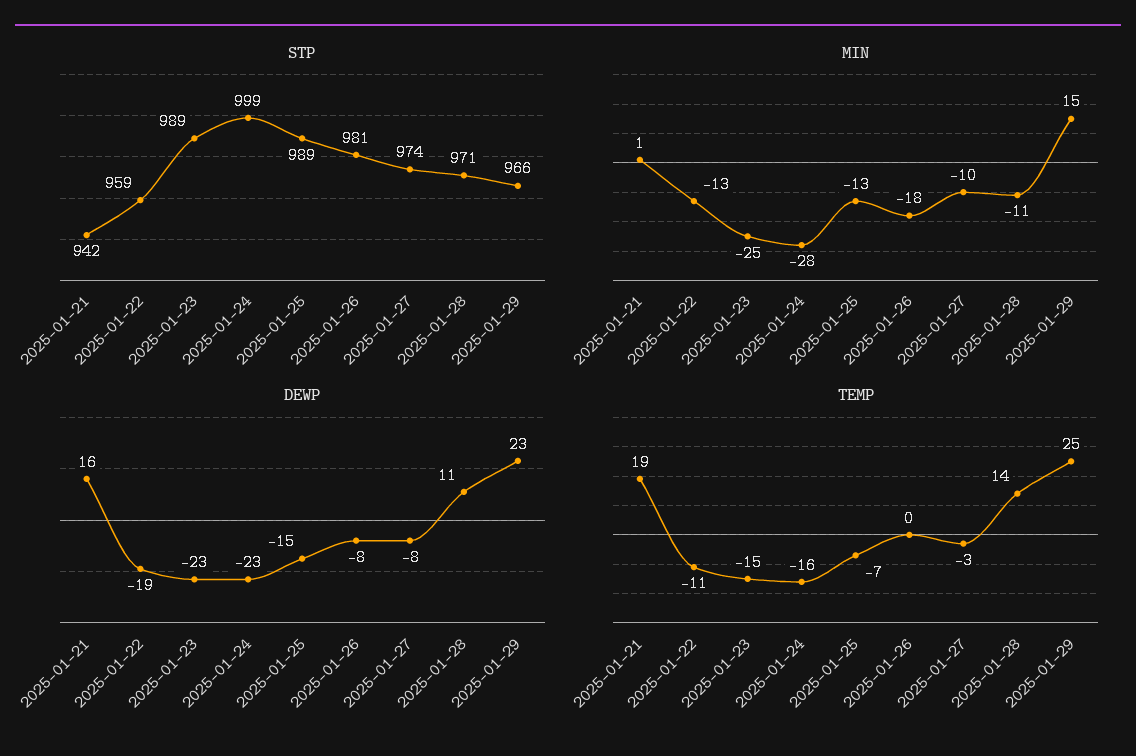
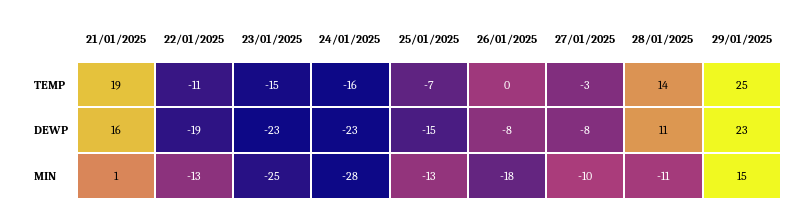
STP, 2025-01-21: 942 -> none
STP, 2025-01-22: 959 -> none
STP, 2025-01-23: 989 -> none
STP, 2025-01-24: 999 -> none
STP, 2025-01-25: 989 -> none
STP, 2025-01-26: 981 -> none
STP, 2025-01-27: 974 -> none
STP, 2025-01-28: 971 -> none
STP, 2025-01-29: 966 -> none

